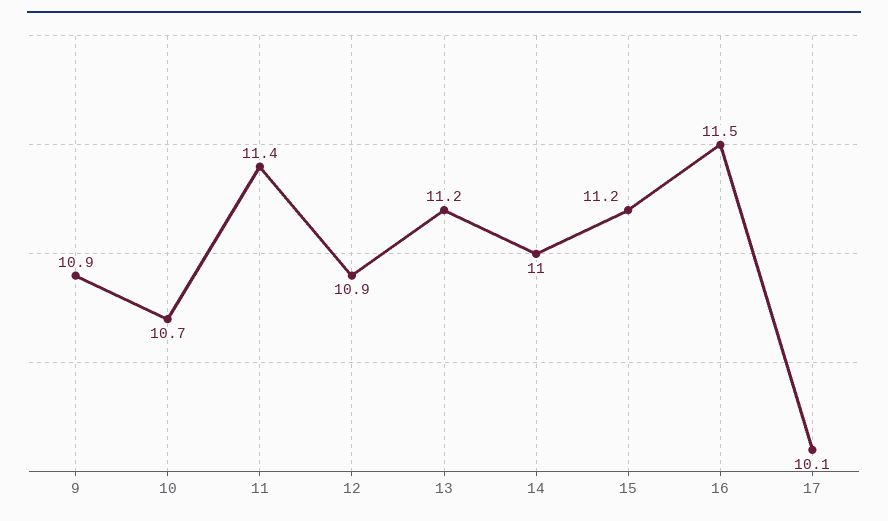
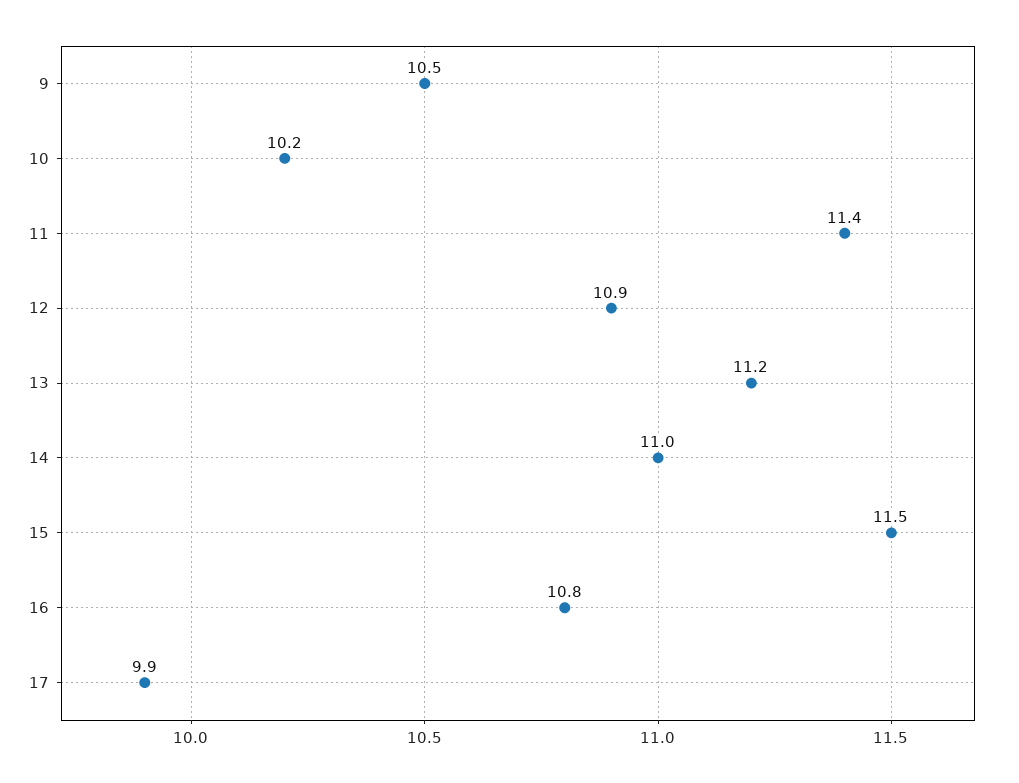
9: 10.9 -> 10.5
10: 10.7 -> 10.2
15: 11.2 -> 11.5
16: 11.5 -> 10.8
17: 10.1 -> 9.9

